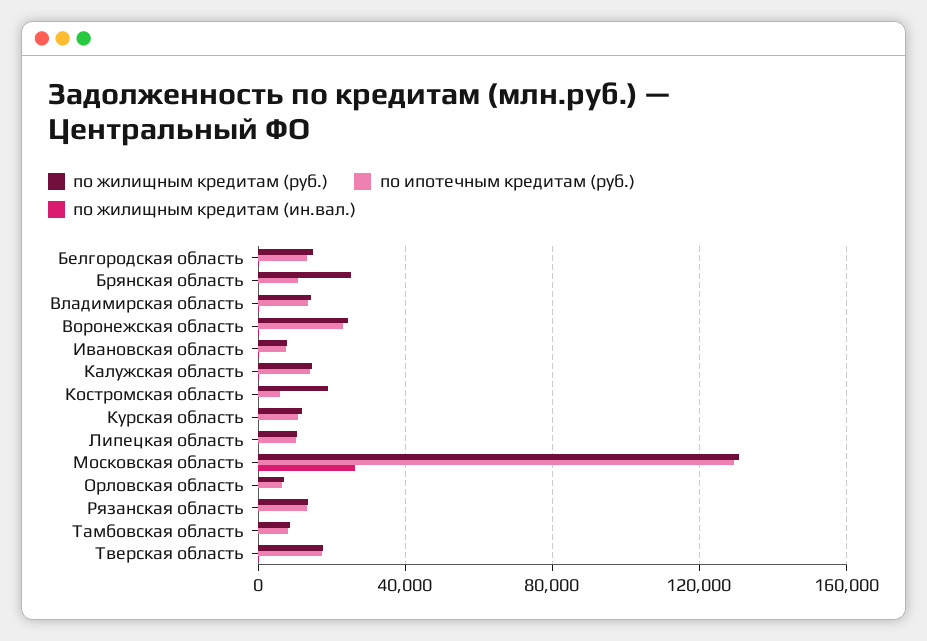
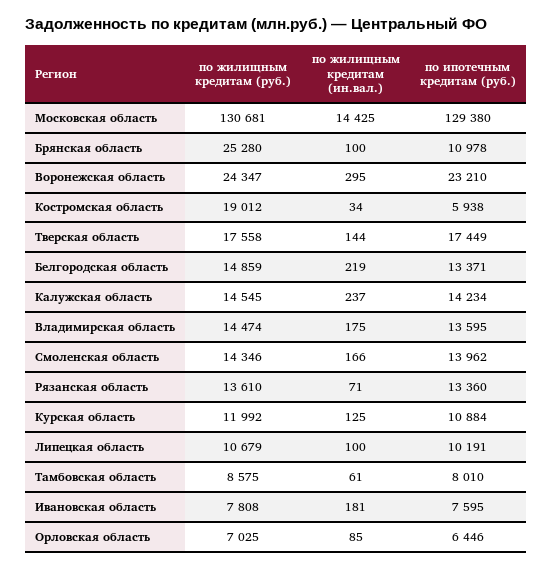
по жилищным кредитам (ин.вал.), Московская область: 25000 -> 14425
по жилищным кредитам (руб.), Смоленская область: none -> 14346
по жилищным кредитам (ин.вал.), Смоленская область: none -> 166
по ипотечным кредитам (руб.), Смоленская область: none -> 13962

